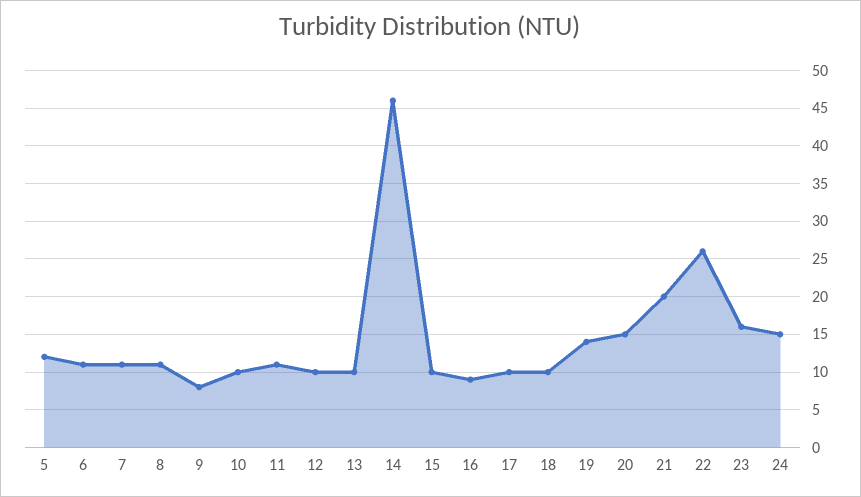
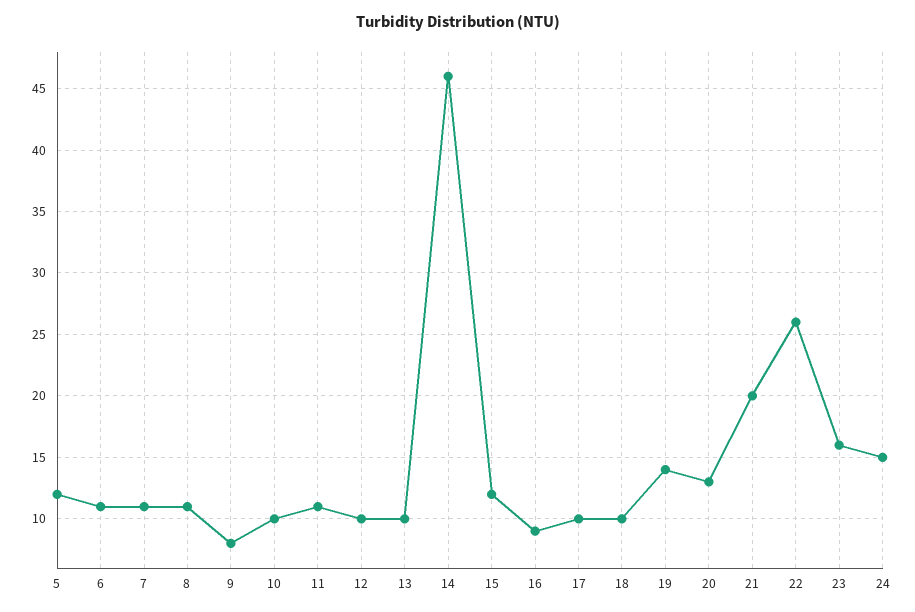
15: 10 -> 12
20: 15 -> 13

